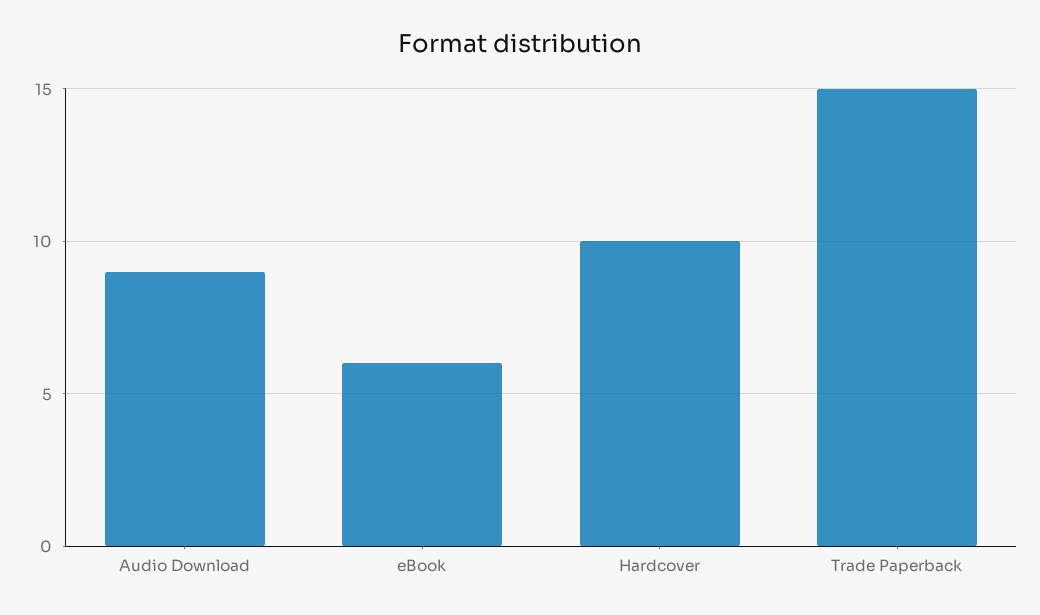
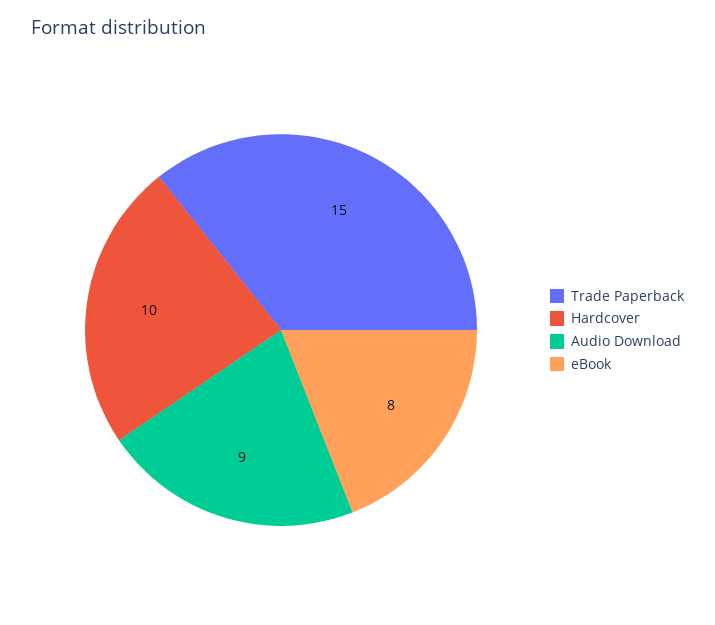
eBook: 6 -> 8

